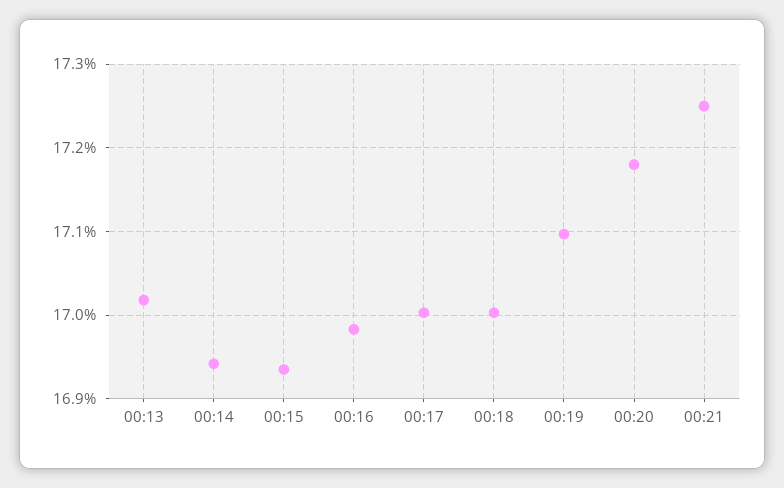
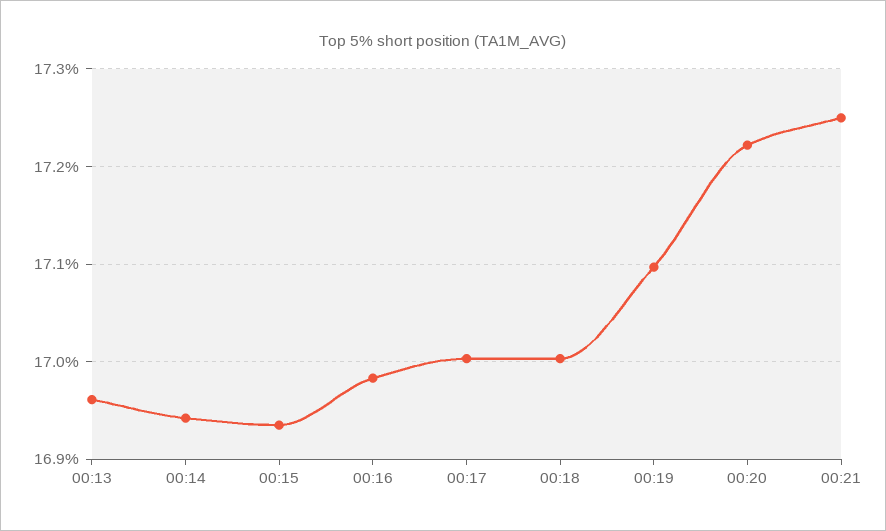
00:13: 17.02 -> 16.96
00:20: 17.18 -> 17.22

